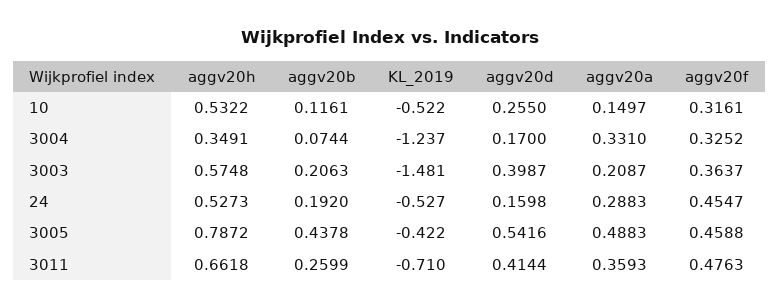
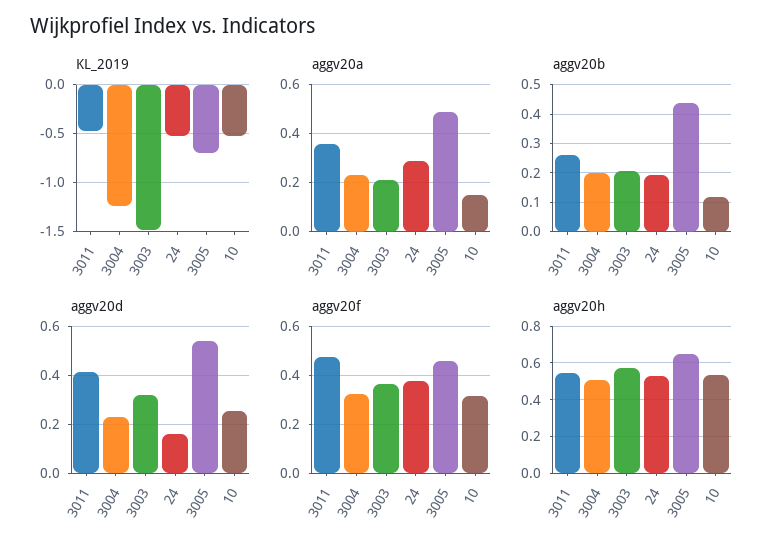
aggv20h, 3004: 0.3491 -> 0.5
aggv20b, 3004: 0.0744 -> 0.2
aggv20d, 3004: 0.17 -> 0.225
aggv20a, 3004: 0.331 -> 0.225
aggv20d, 3003: 0.3987 -> 0.325
aggv20f, 24: 0.4547 -> 0.375
aggv20h, 3005: 0.7872 -> 0.65
KL_2019, 3005: -0.422 -> -0.7
aggv20h, 3011: 0.6618 -> 0.55
KL_2019, 3011: -0.71 -> -0.5

